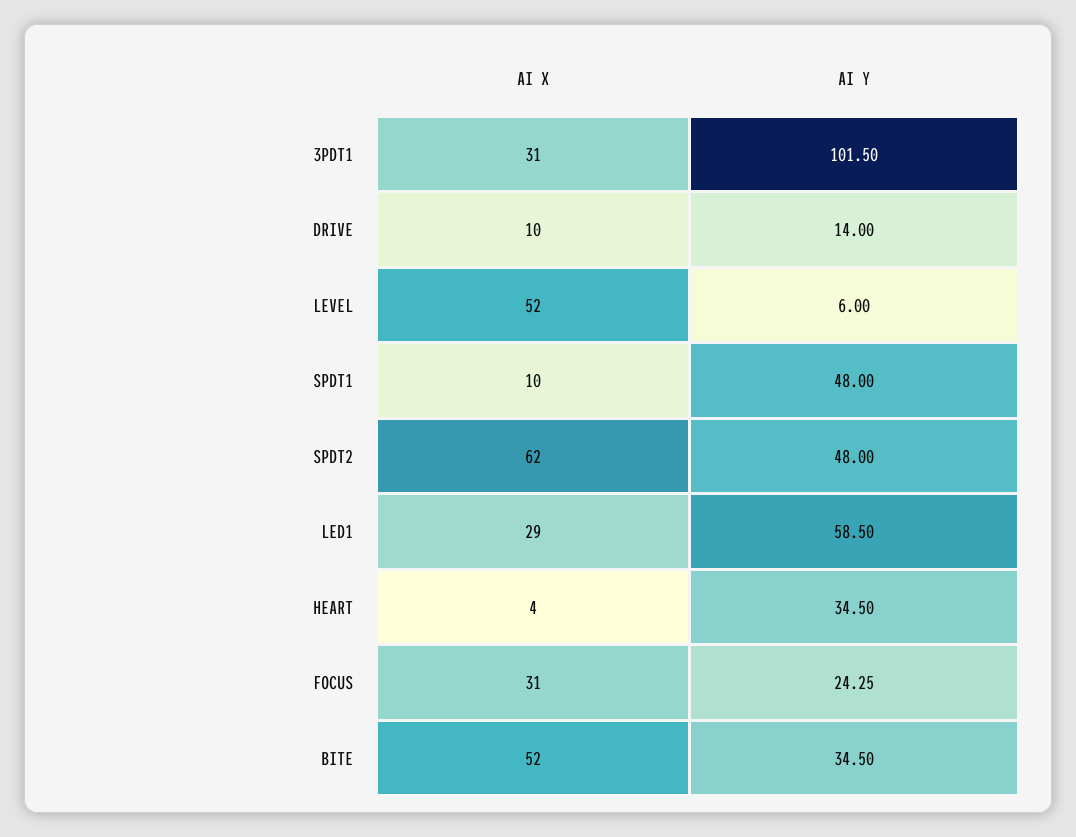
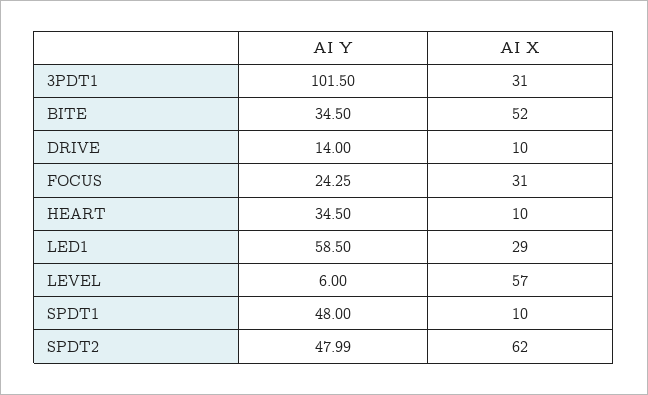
AI X, LEVEL: 52 -> 57
AI Y, SPDT2: 48 -> 47.99
AI X, HEART: 4 -> 10

